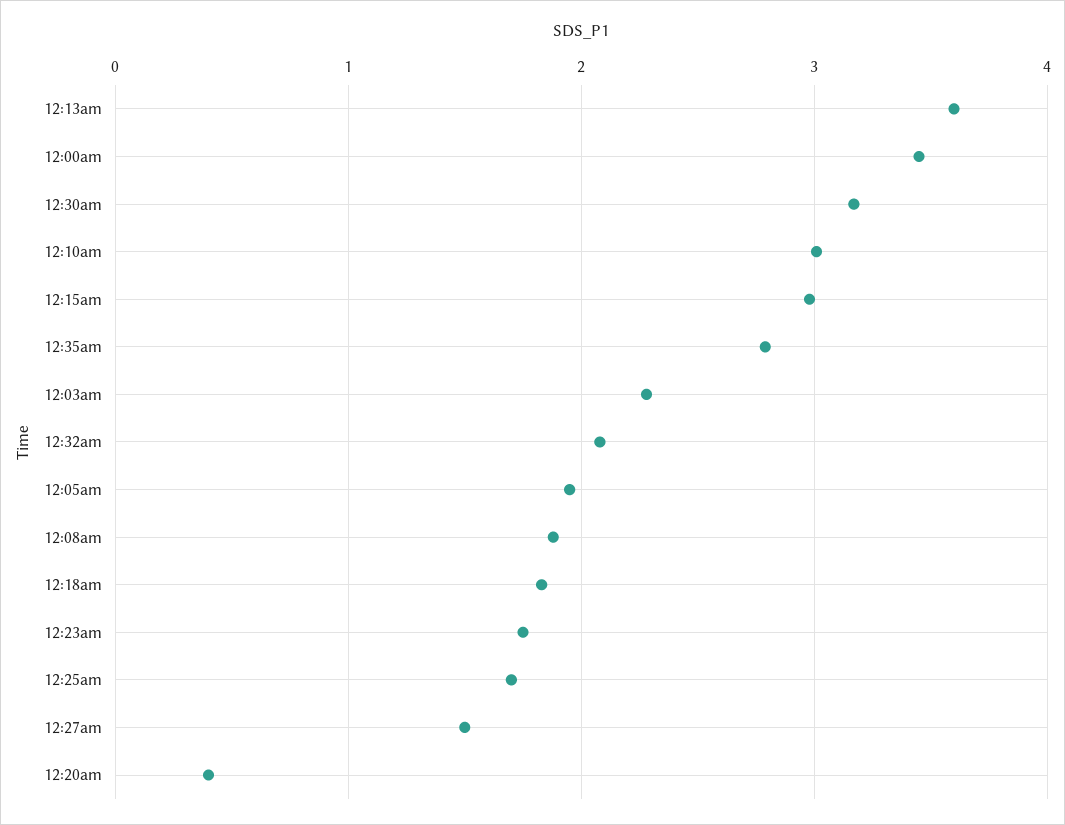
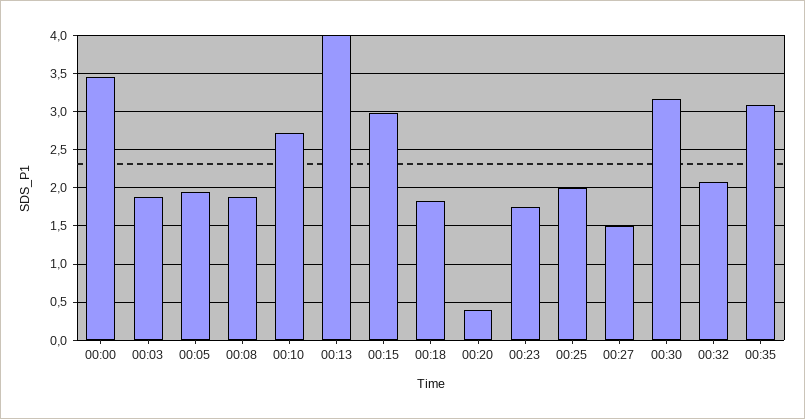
12:13am: 3.6 -> 4
12:10am: 3 -> 2.7
12:35am: 2.8 -> 3.1
12:03am: 2.3 -> 1.9
12:25am: 1.7 -> 2

